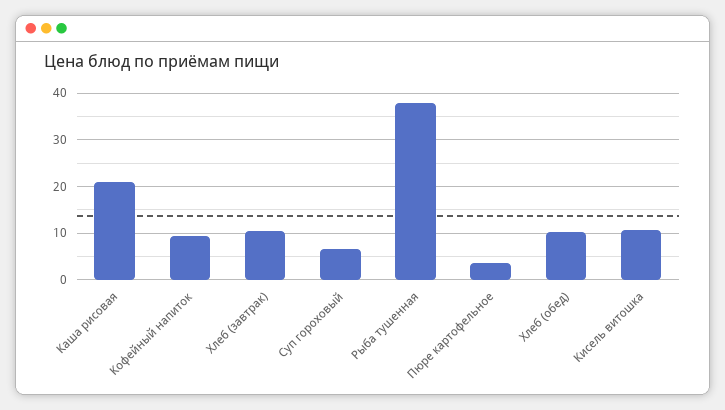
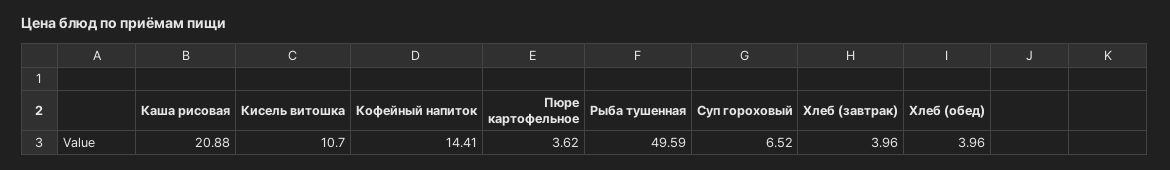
Кофейный напиток: 10 -> 14.41
Хлеб (завтрак): 10 -> 3.96
Рыба тушенная: 38 -> 49.59
Хлеб (обед): 10 -> 3.96

